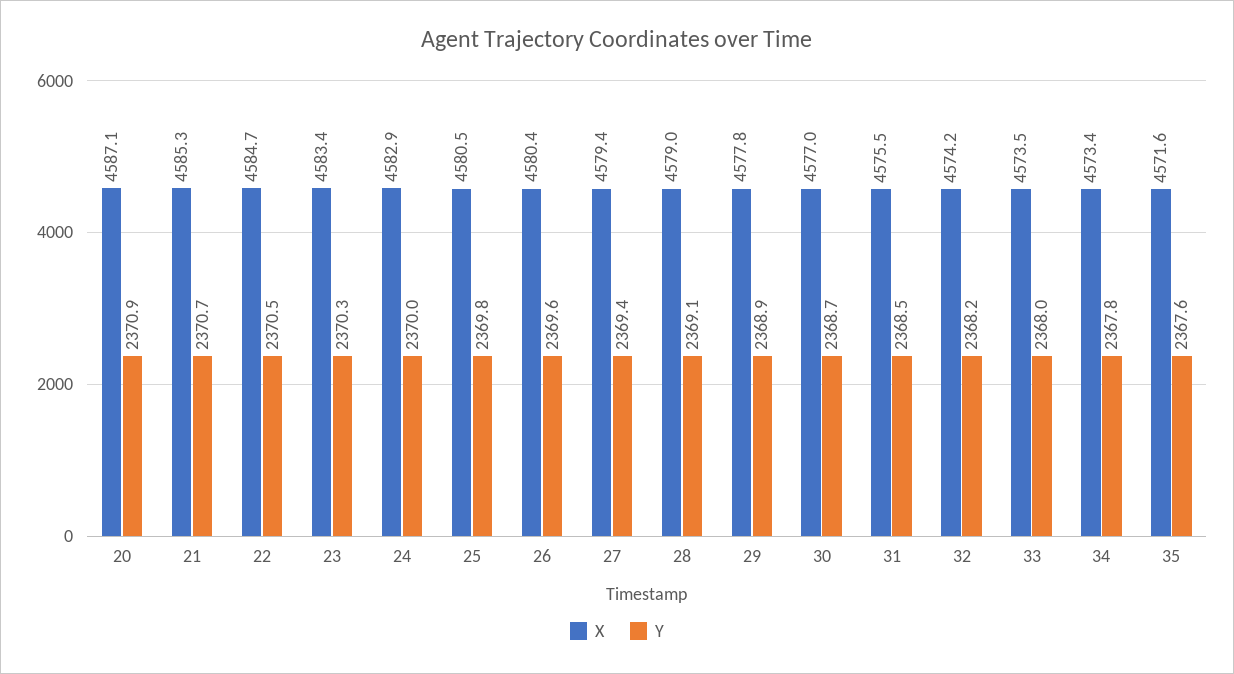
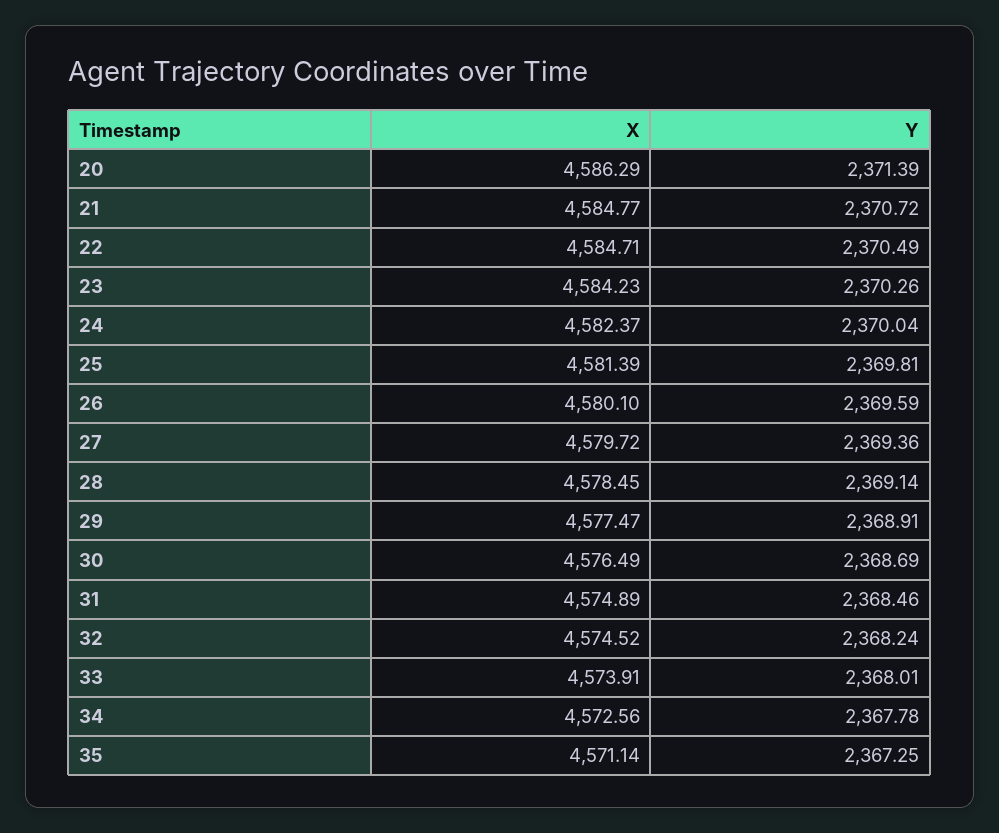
X, 20: 4587.1 -> 4586.29
Y, 20: 2370.9 -> 2371.39
X, 21: 4585.3 -> 4584.77
X, 23: 4583.4 -> 4584.23
X, 24: 4582.9 -> 4582.37
X, 25: 4580.5 -> 4581.39
X, 26: 4580.4 -> 4580.1
X, 27: 4579.4 -> 4579.72
X, 28: 4579 -> 4578.45
X, 29: 4577.8 -> 4577.47
X, 30: 4577 -> 4576.49
X, 31: 4575.5 -> 4574.89
X, 32: 4574.2 -> 4574.52
X, 33: 4573.5 -> 4573.91
X, 34: 4573.4 -> 4572.56
X, 35: 4571.6 -> 4571.14
Y, 35: 2367.6 -> 2367.25

